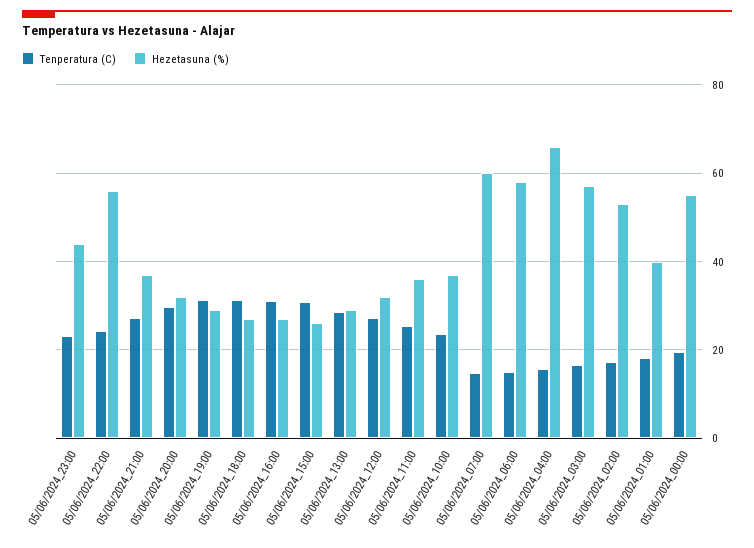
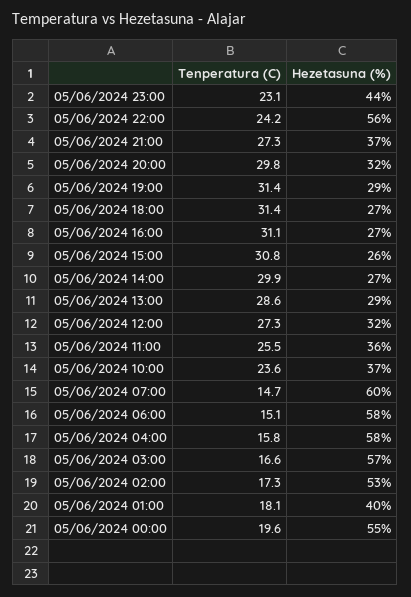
Hezetasuna (%), 05/06/2024_04:00: 66 -> 58
Tenperatura (C), 05/06/2024 14:00: none -> 29.9
Hezetasuna (%), 05/06/2024 14:00: none -> 27

